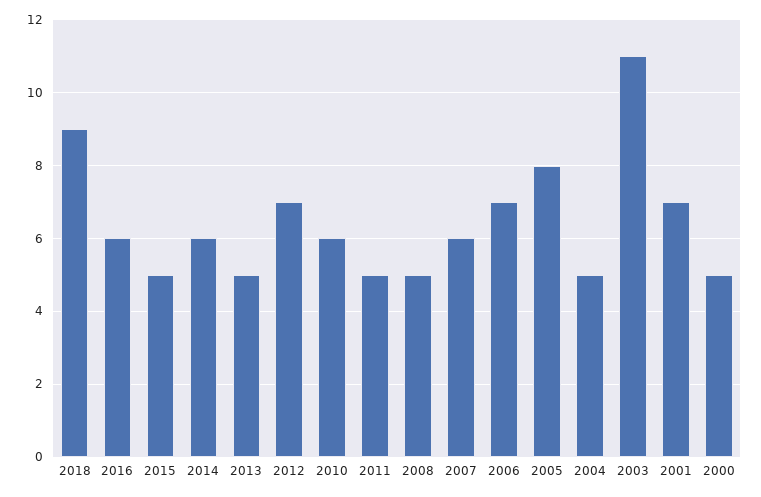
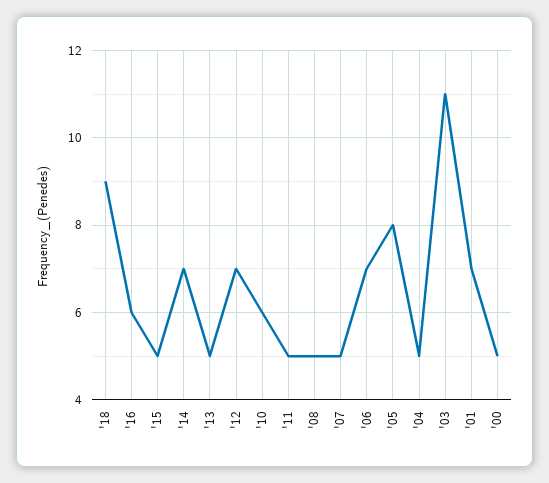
2014: 6 -> 7
2007: 6 -> 5

